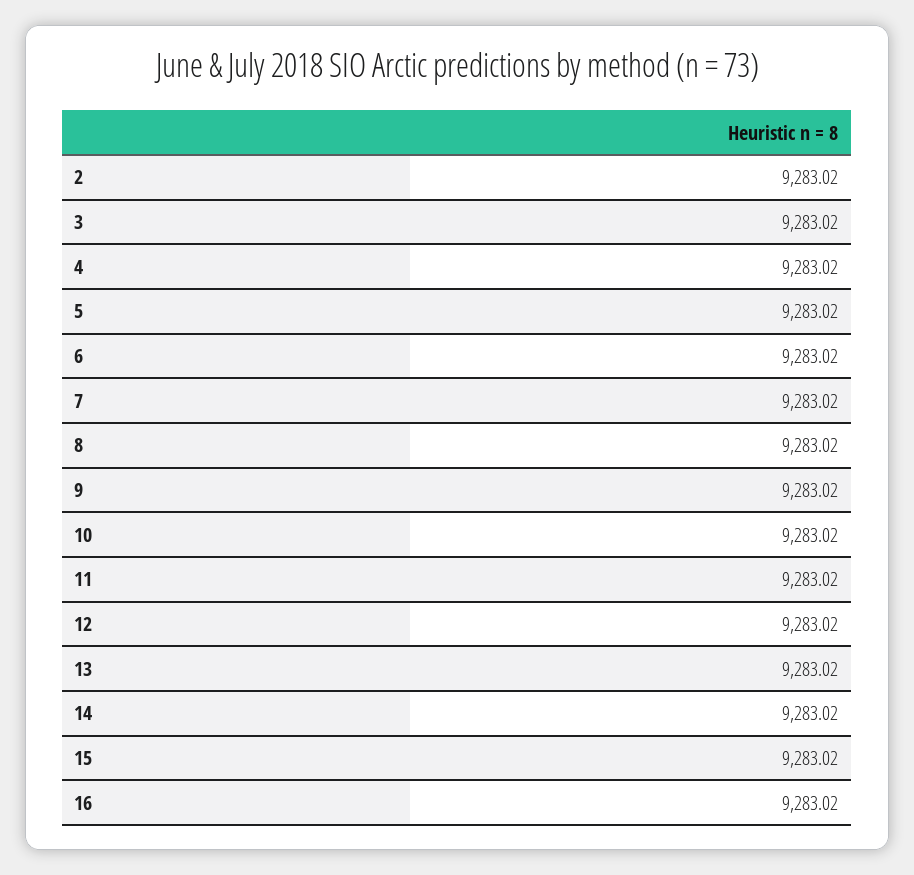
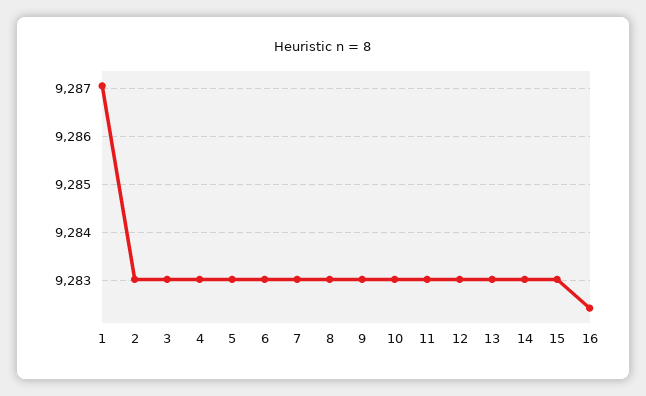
16: 9283.02 -> 9282.4
1: none -> 9287

